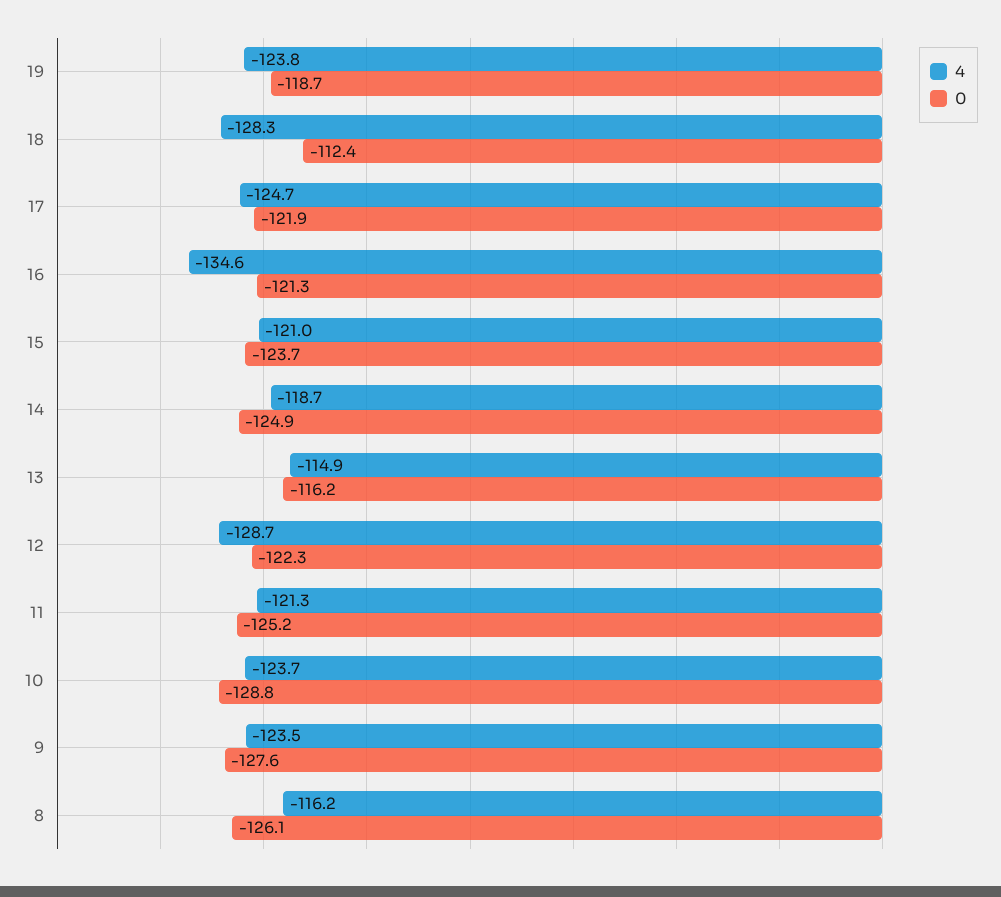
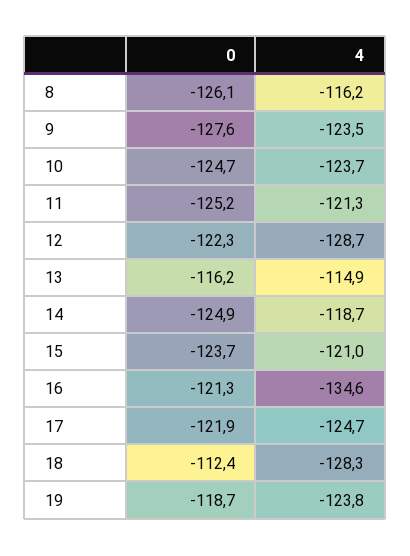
0, 10: -128.8 -> -124.7

